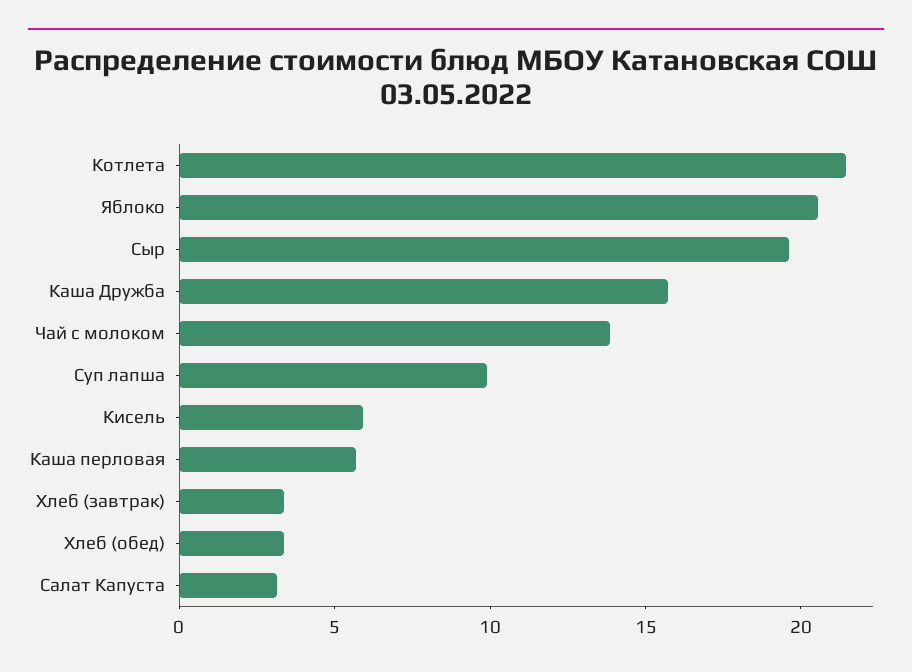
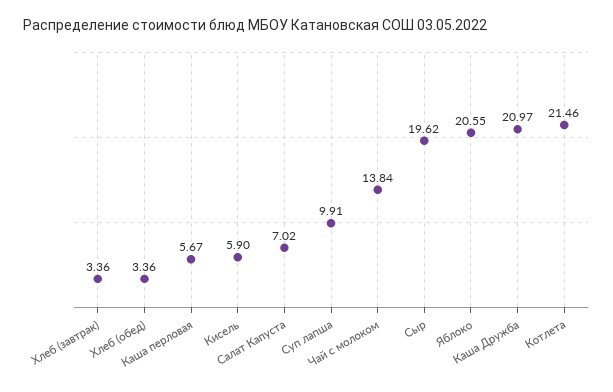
Каша Дружба: 16 -> 20.97
Салат Капуста: 3 -> 7.02

